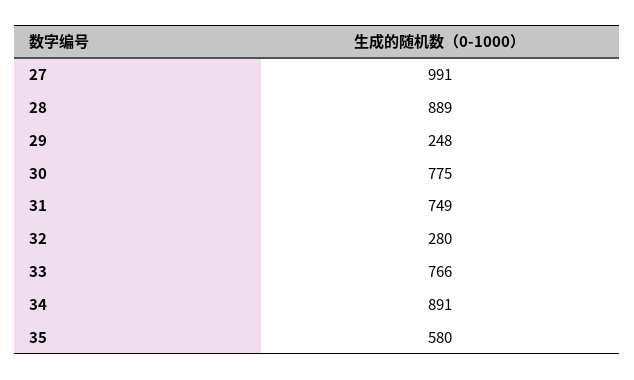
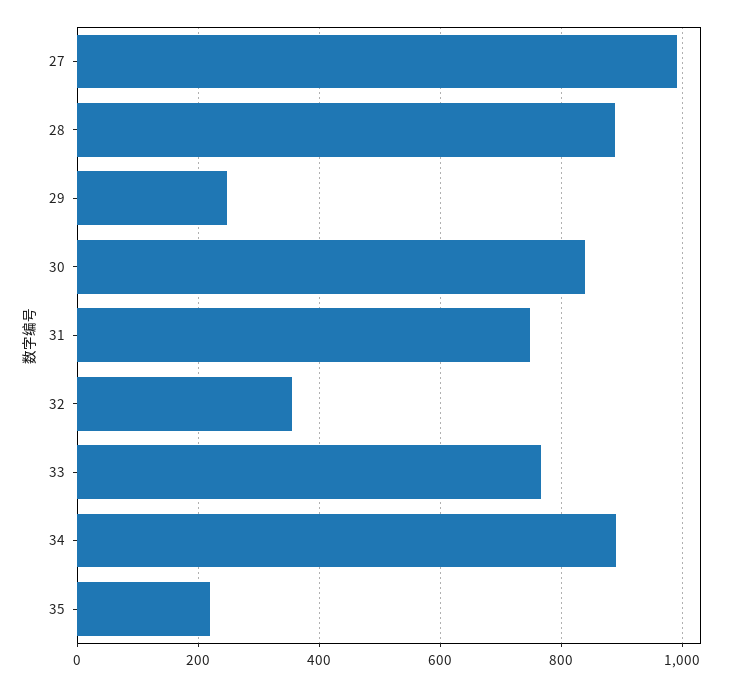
30: 775 -> 840
32: 280 -> 360
35: 580 -> 220

